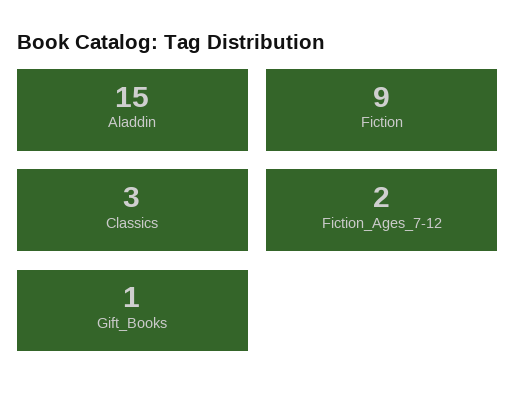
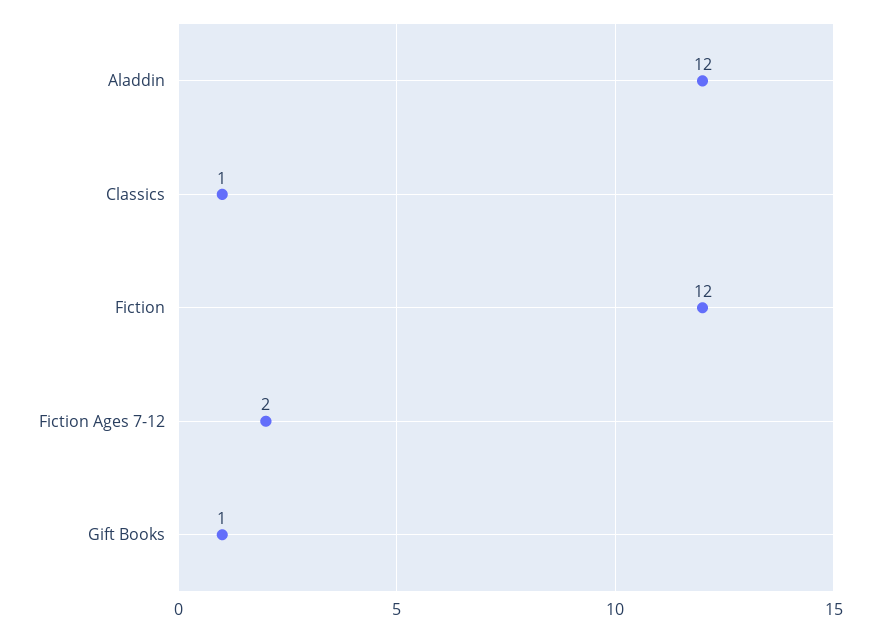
Aladdin: 15 -> 12
Fiction: 9 -> 12
Classics: 3 -> 1

